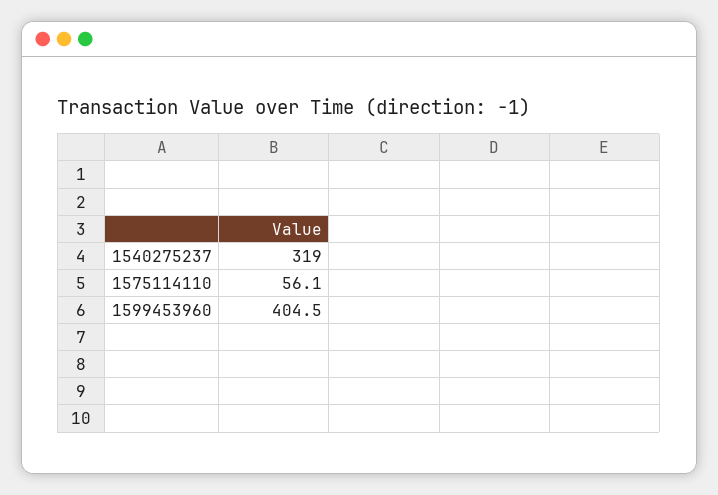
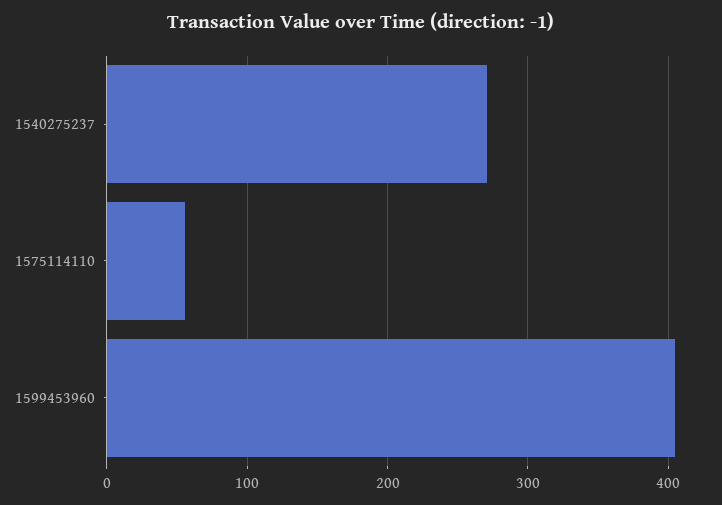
1540275237: 319 -> 270

